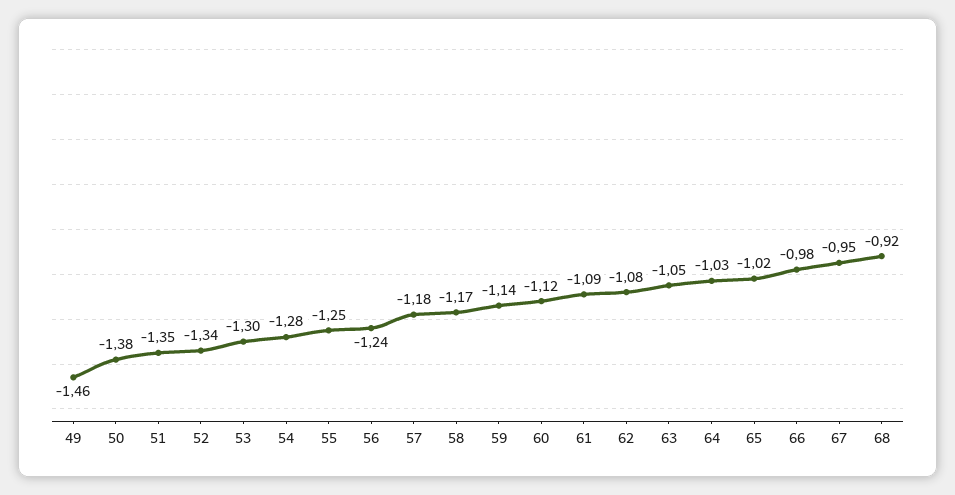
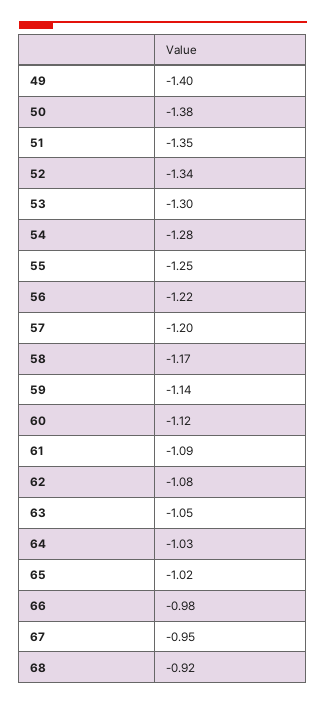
49: -1.46 -> -1.4
56: -1.24 -> -1.22
57: -1.18 -> -1.2

